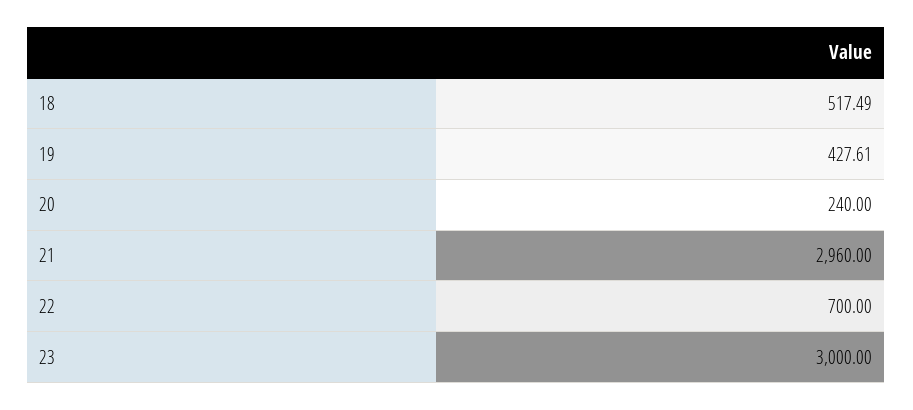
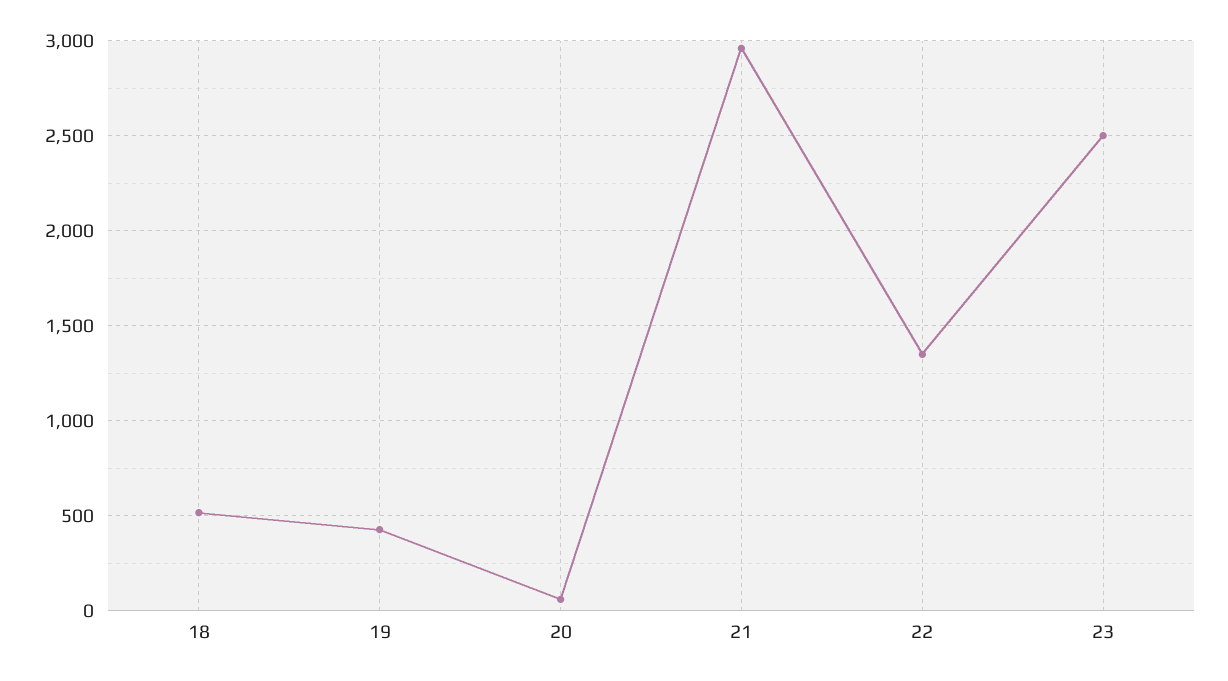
20: 240 -> 50
22: 700 -> 1350
23: 3000 -> 2500

